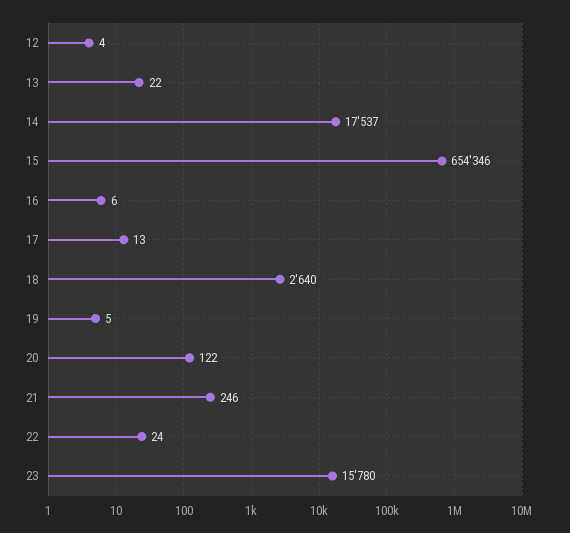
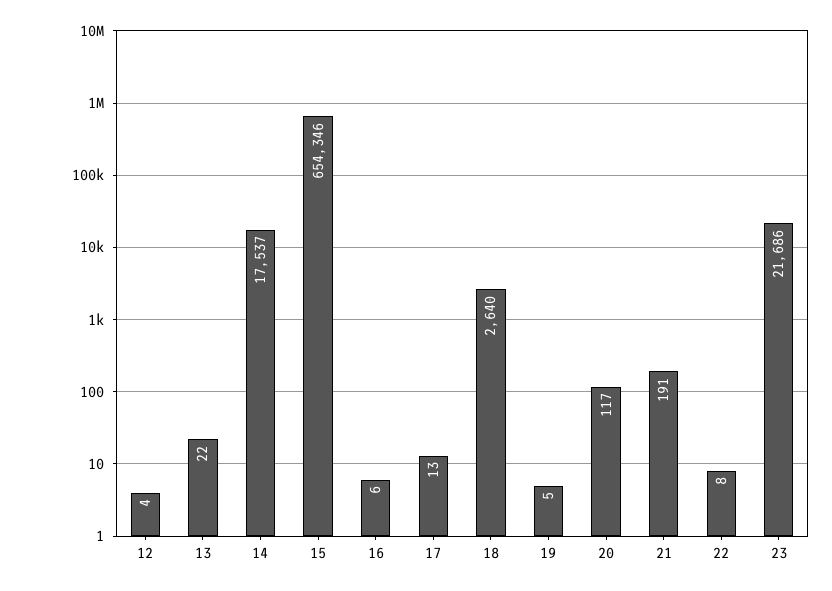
20: 122 -> 117
21: 246 -> 191
22: 24 -> 8
23: 15780 -> 21686

